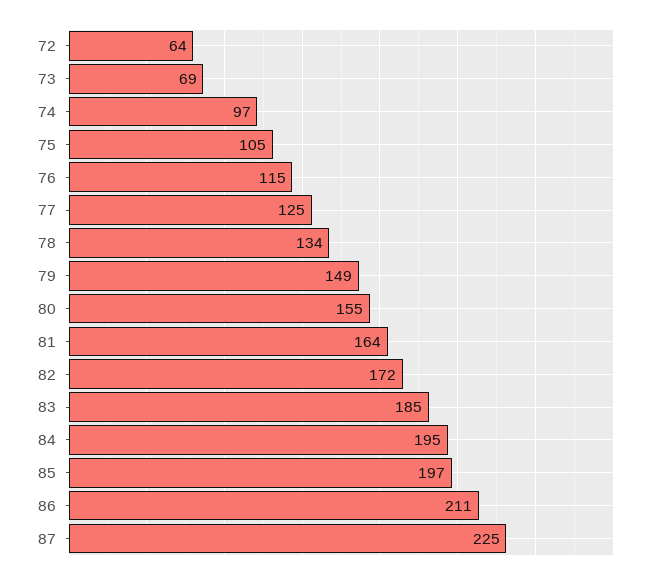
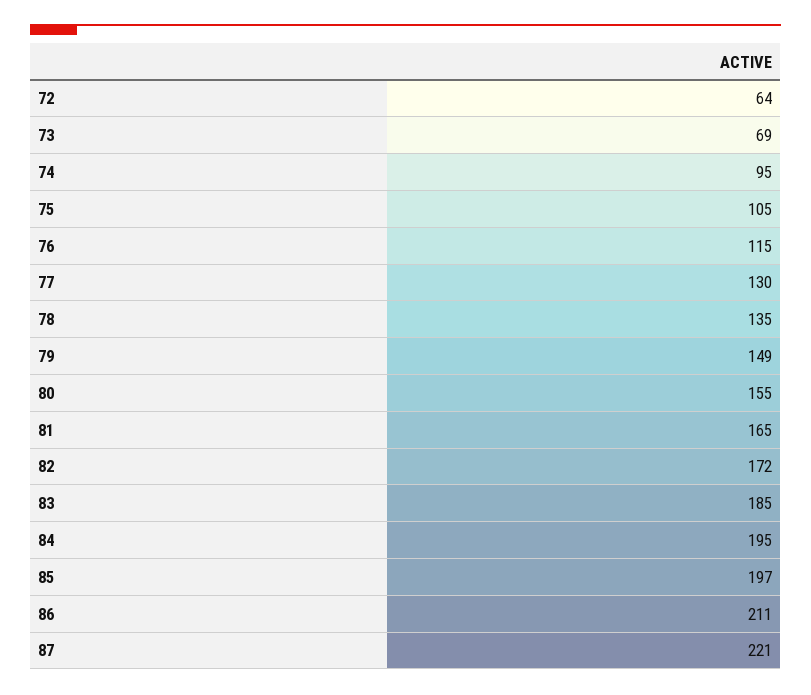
74: 97 -> 95
77: 125 -> 130
78: 134 -> 135
81: 164 -> 165
87: 225 -> 221

